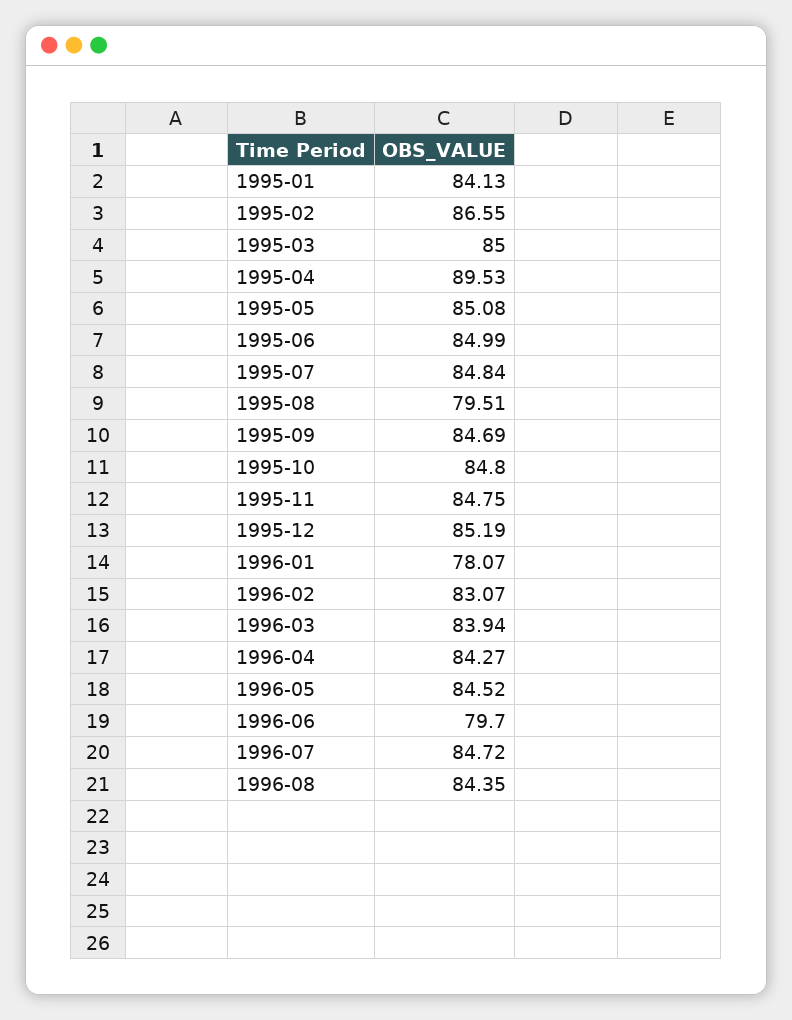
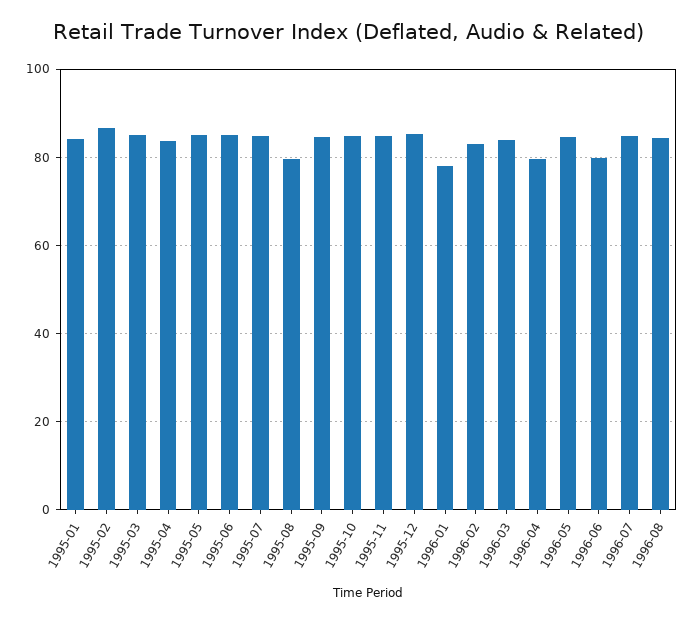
1995-04: 89.53 -> 84
1996-04: 84.27 -> 80

